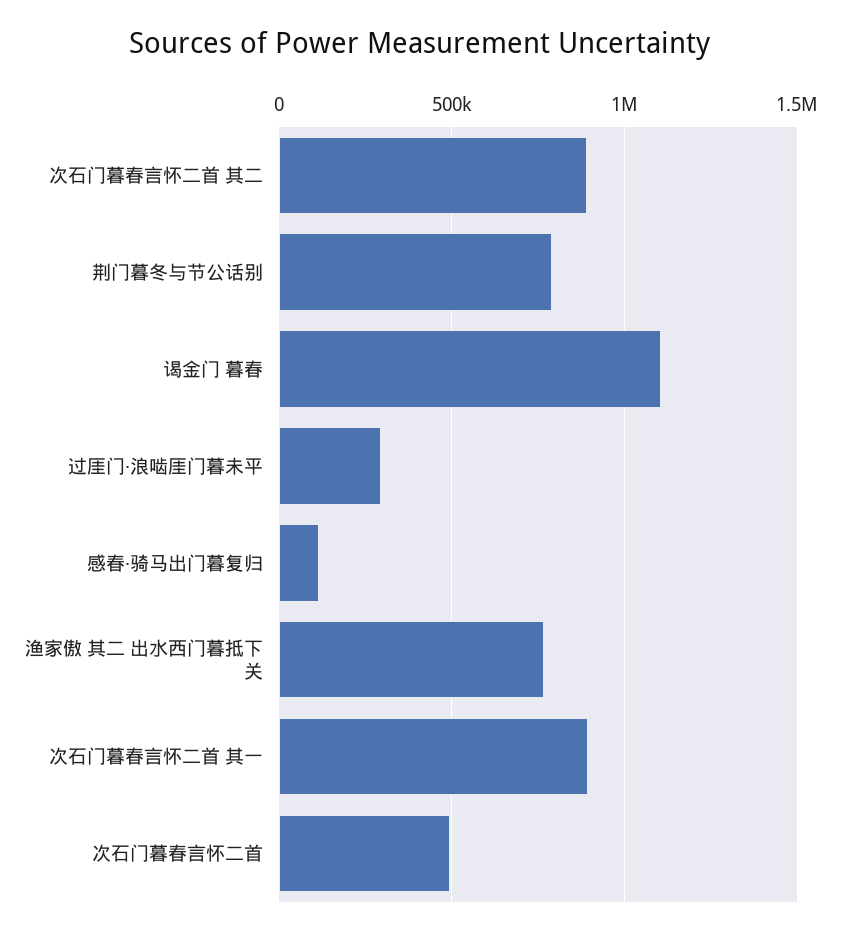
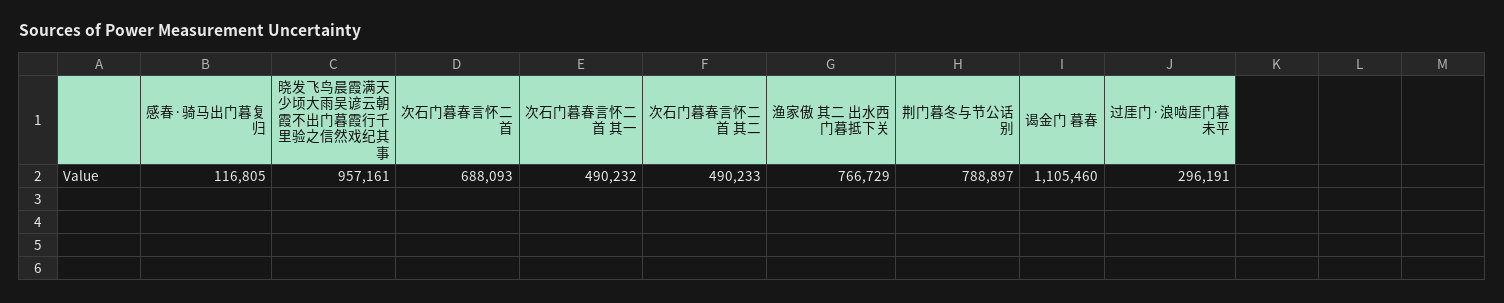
次石门暮春言怀二首 其二: 900000 -> 490233
次石门暮春言怀二首 其一: 900000 -> 490232
次石门暮春言怀二首: 500000 -> 688093
晓发飞鸟晨霞满天少顷大雨吴谚云朝霞不出门暮霞行千里验之信然戏纪其事: none -> 957161

